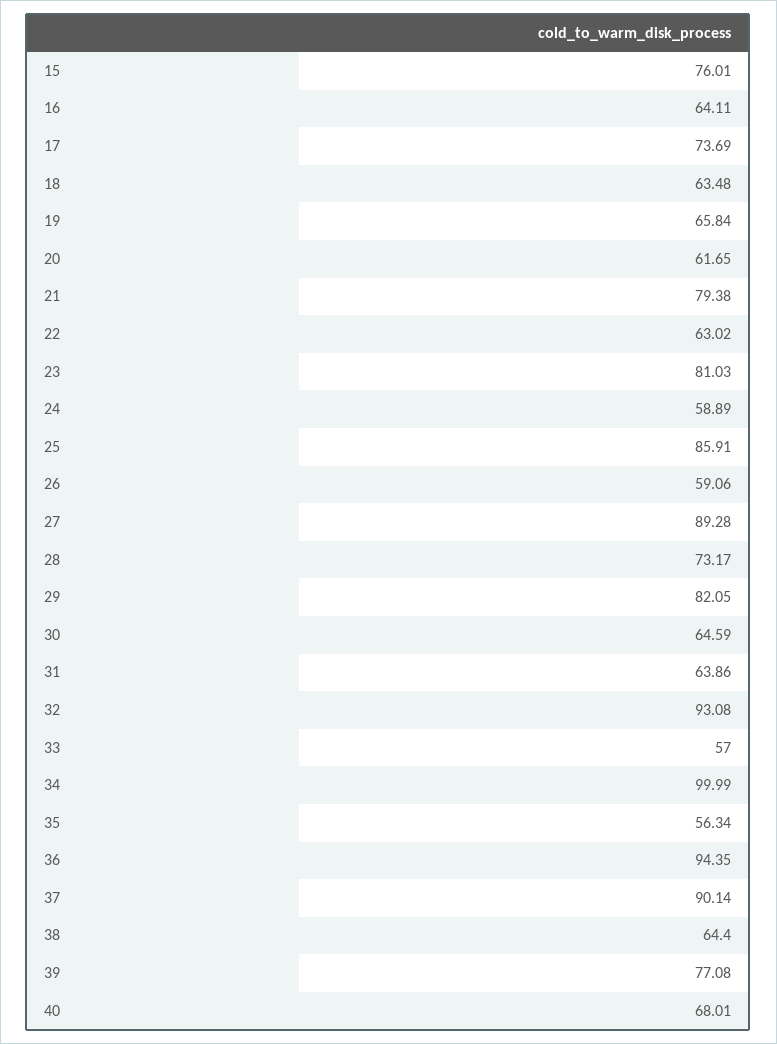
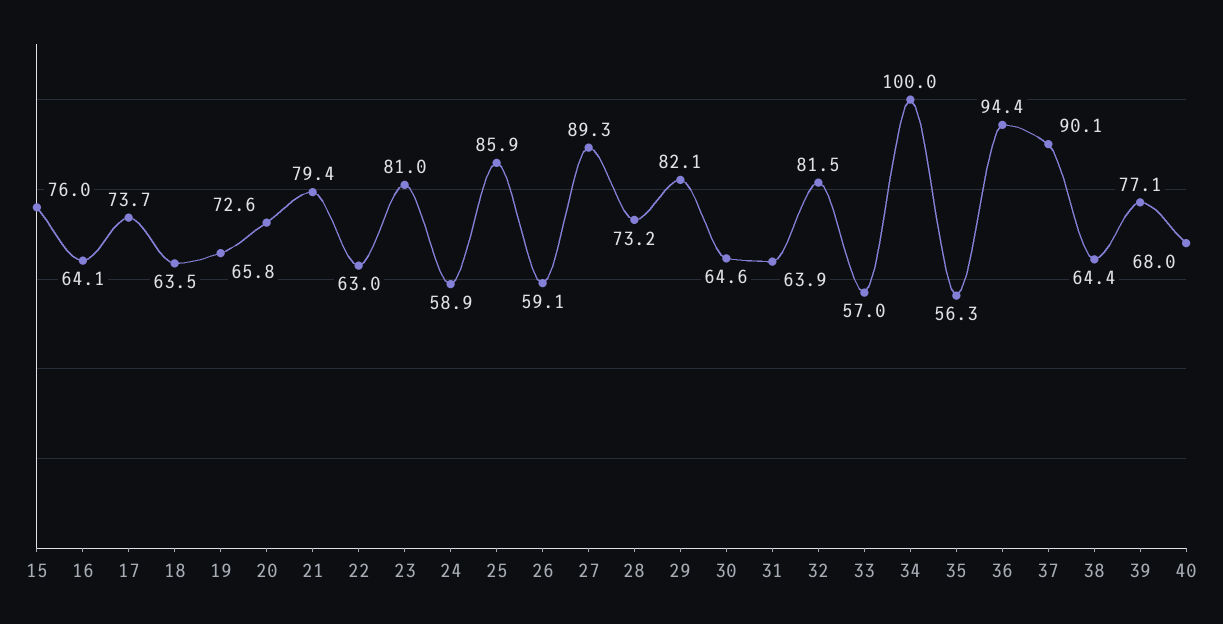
20: 61.65 -> 72.6
32: 93.08 -> 81.5

